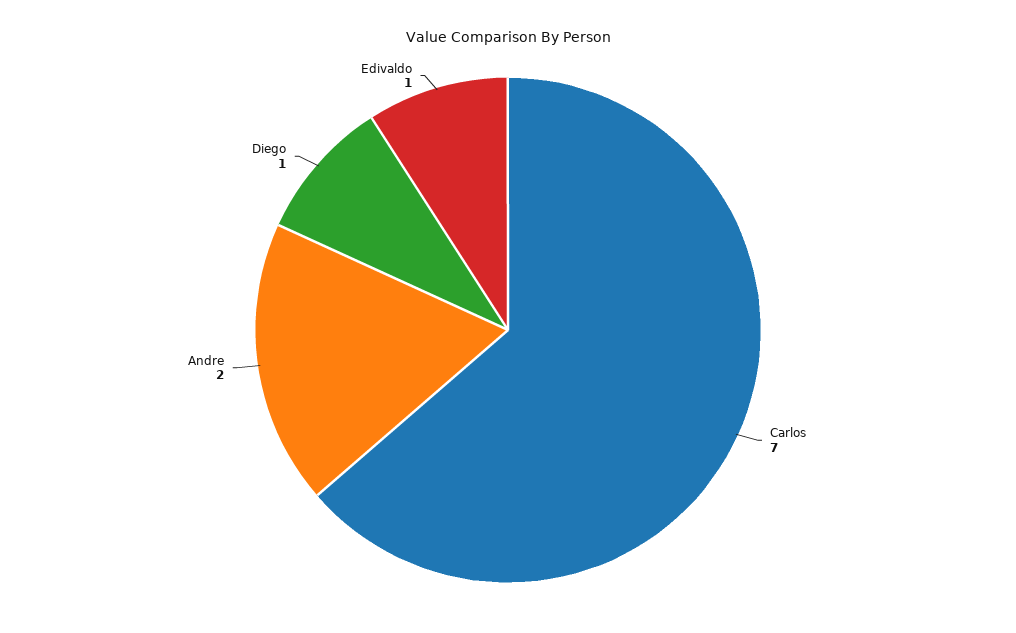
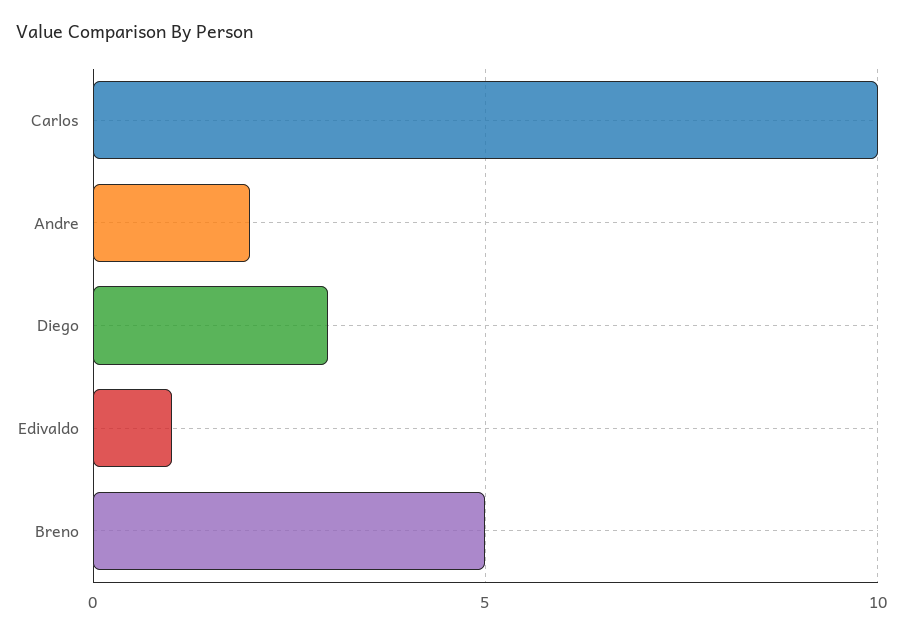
Carlos: 7 -> 10
Diego: 1 -> 3
Breno: none -> 5

